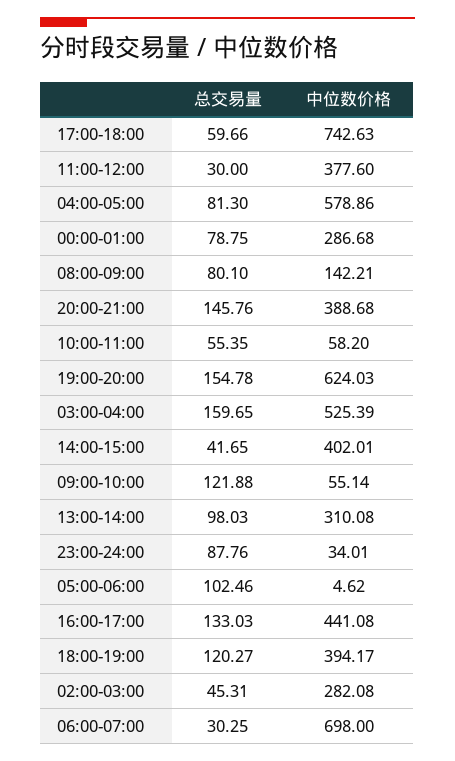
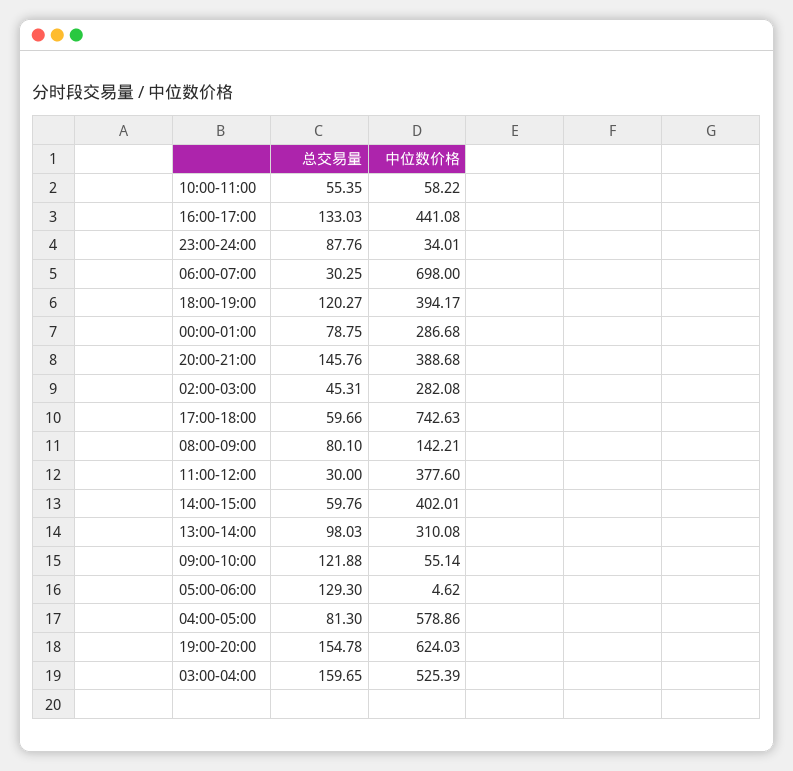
中位数价格, 10:00-11:00: 58.2 -> 58.22
总交易量, 14:00-15:00: 41.65 -> 59.76
总交易量, 05:00-06:00: 102.46 -> 129.3

